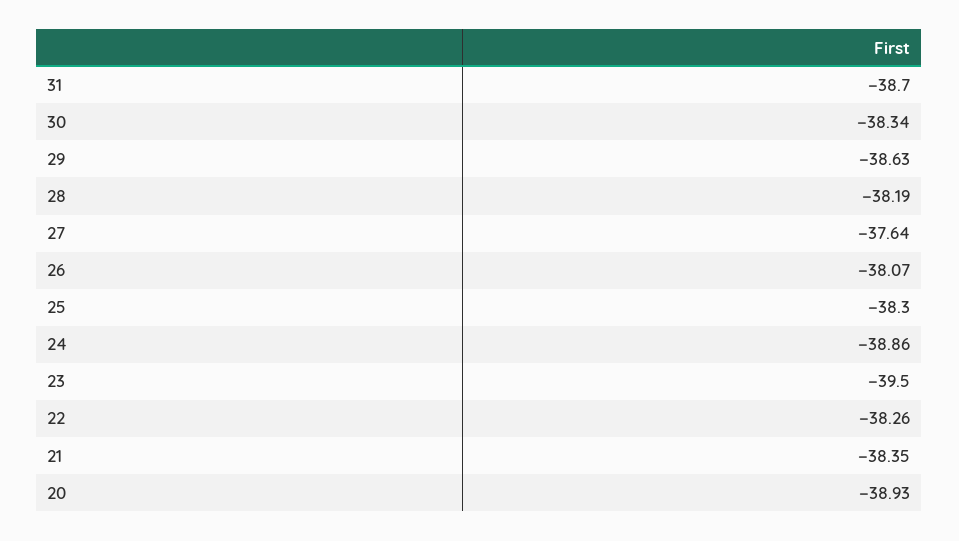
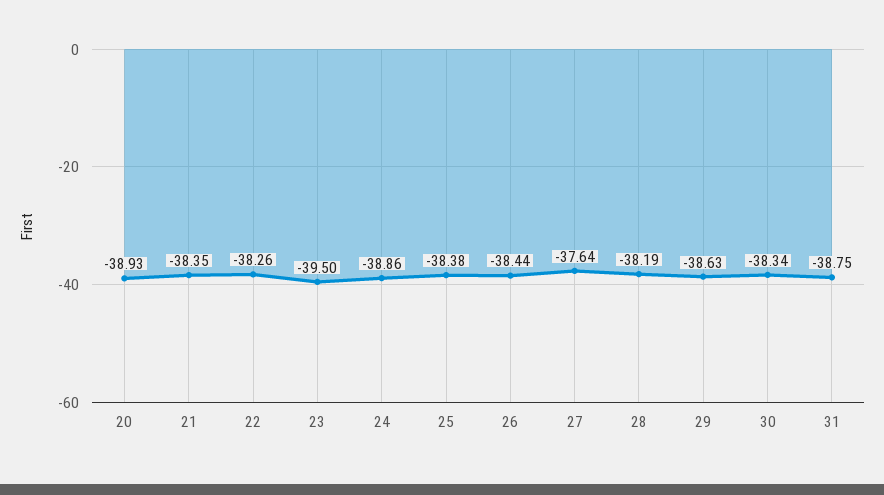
31: -38.7 -> -38.75
26: -38.07 -> -38.44
25: -38.3 -> -38.38

